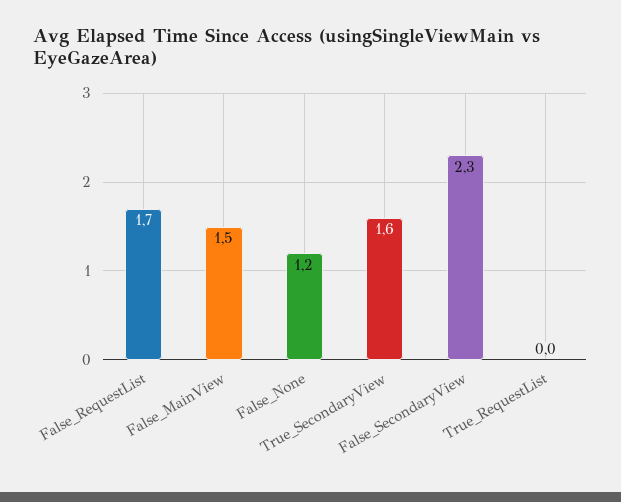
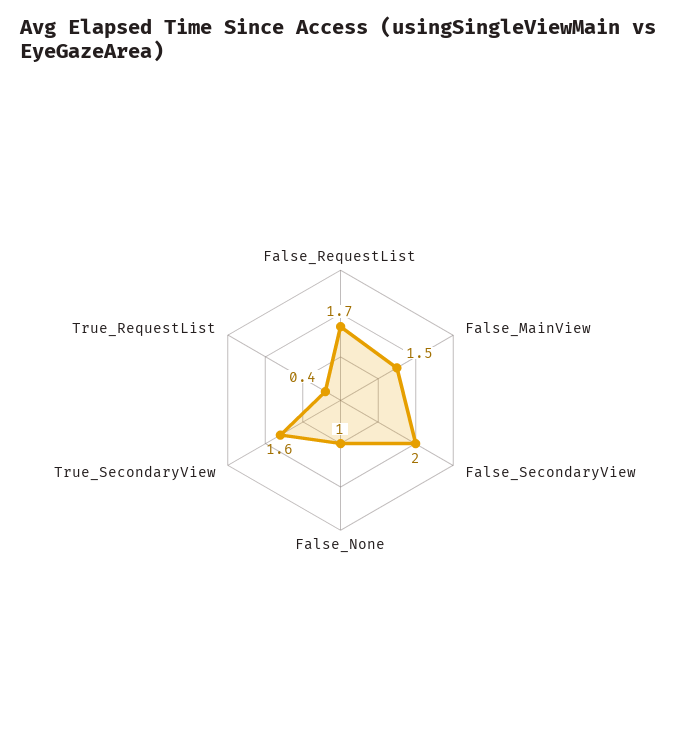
False_None: 1.2 -> 1
False_SecondaryView: 2.3 -> 2
True_RequestList: 0 -> 0.4

